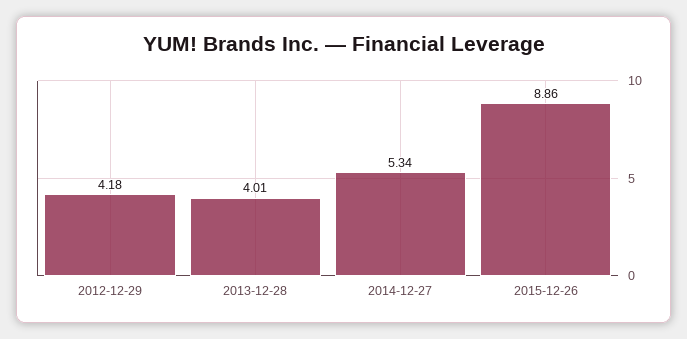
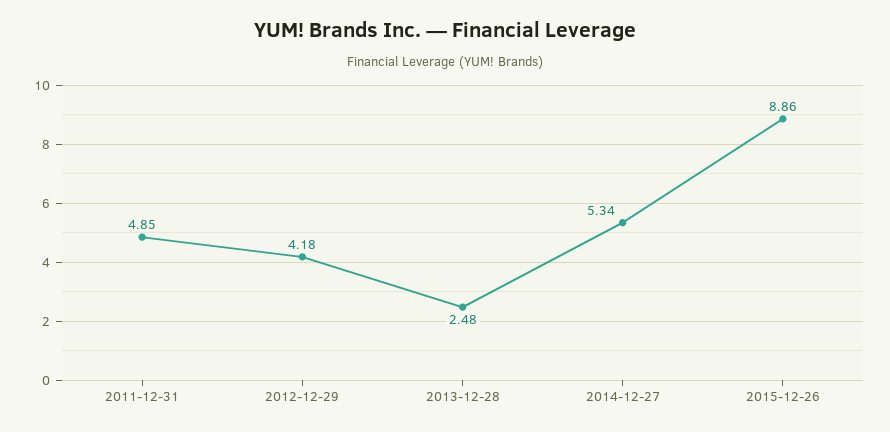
2013-12-28: 4.01 -> 2.48
2011-12-31: none -> 4.85

